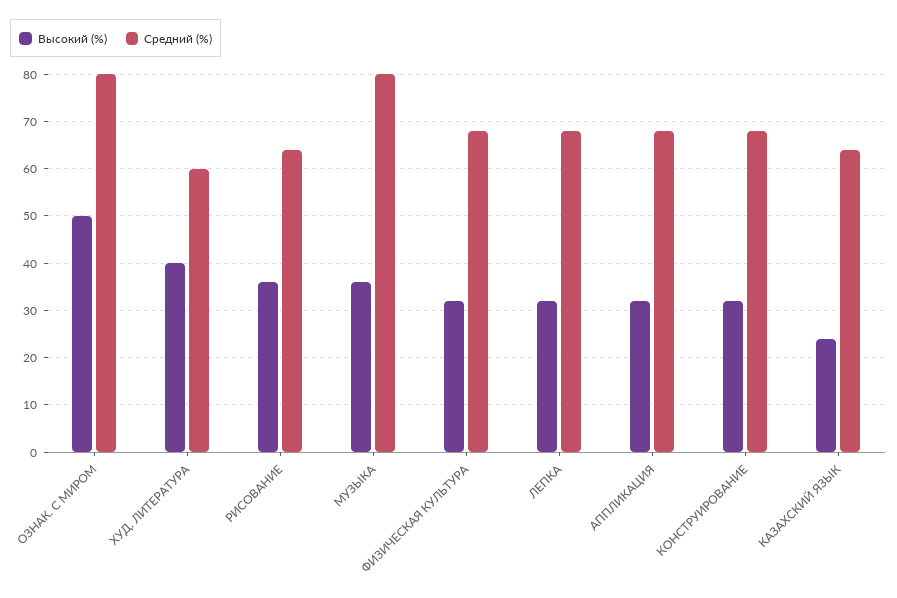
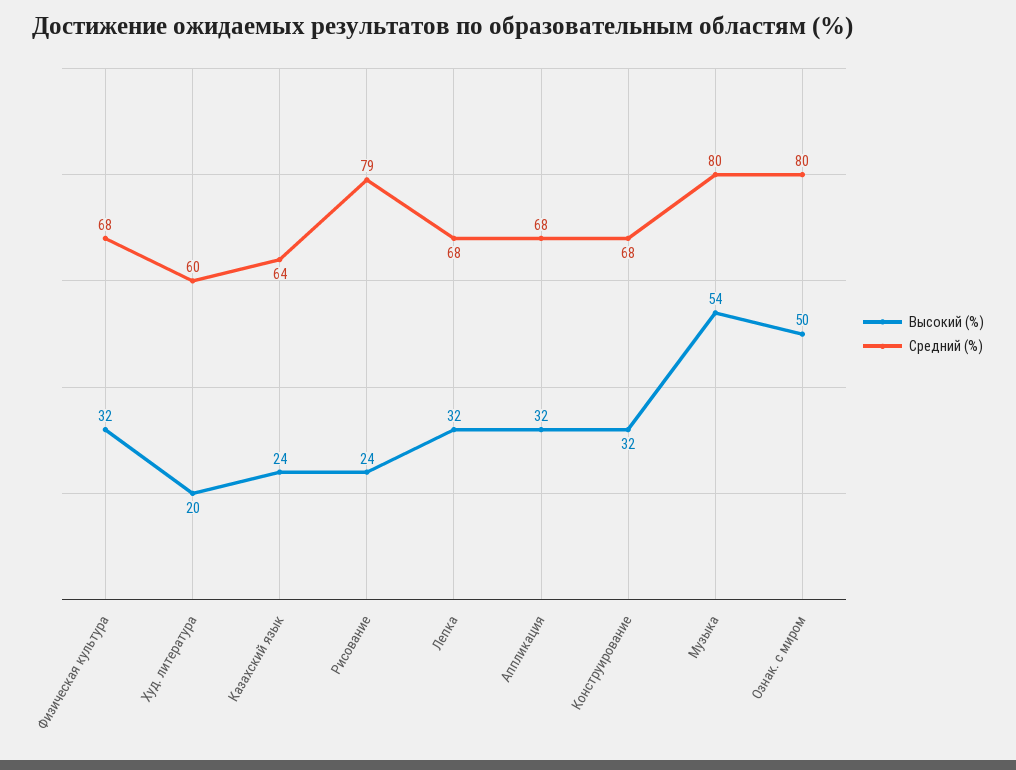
Высокий (%), ХУД. ЛИТЕРАТУРА: 40 -> 20
Высокий (%), РИСОВАНИЕ: 35 -> 24
Средний (%), РИСОВАНИЕ: 65 -> 79
Высокий (%), МУЗЫКА: 35 -> 54

